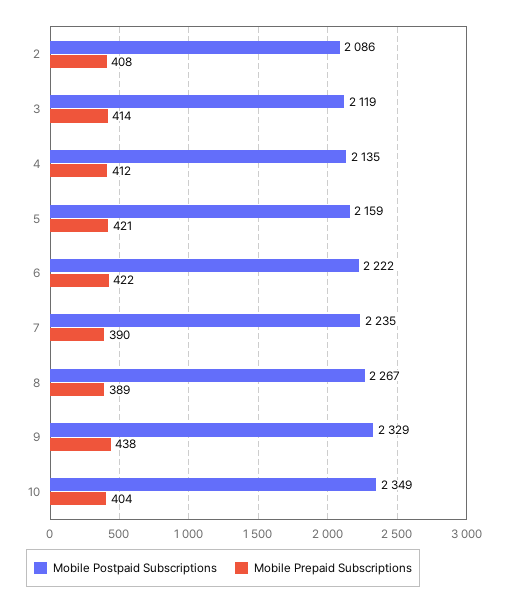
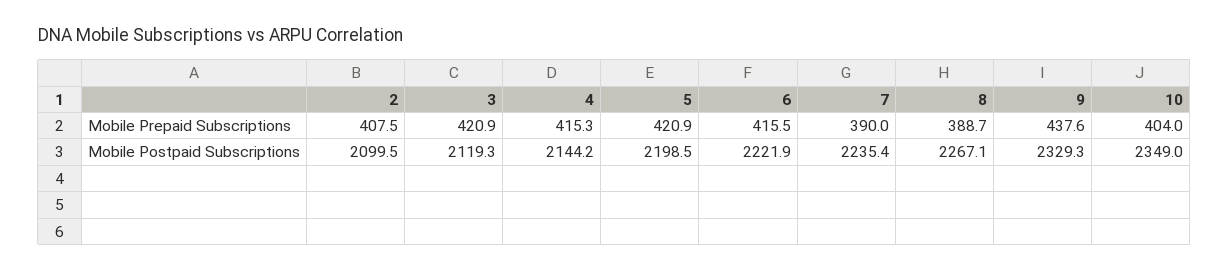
Mobile Postpaid Subscriptions, 2: 2086 -> 2099.5
Mobile Prepaid Subscriptions, 3: 414 -> 420.9
Mobile Postpaid Subscriptions, 4: 2135 -> 2144.2
Mobile Prepaid Subscriptions, 4: 412 -> 415.3
Mobile Postpaid Subscriptions, 5: 2159 -> 2198.5
Mobile Prepaid Subscriptions, 6: 422 -> 415.5

